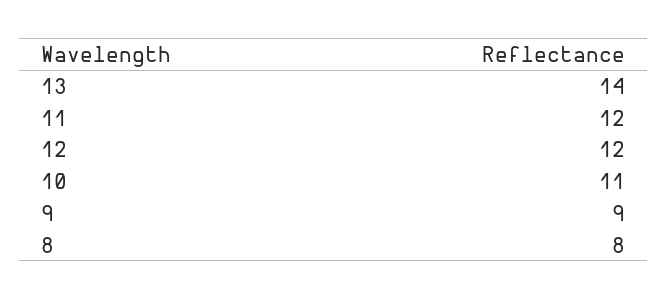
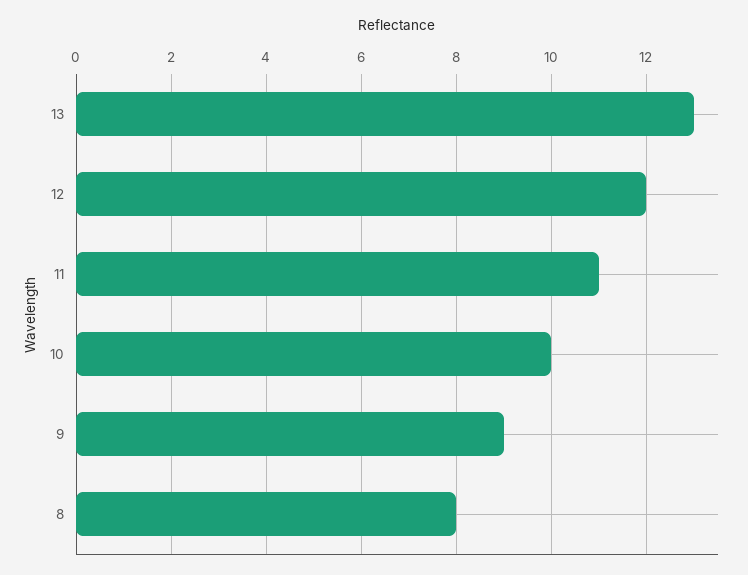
13: 14 -> 13
11: 12 -> 11
10: 11 -> 10

